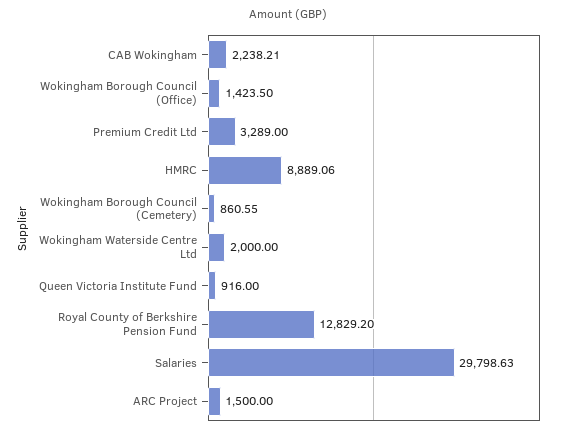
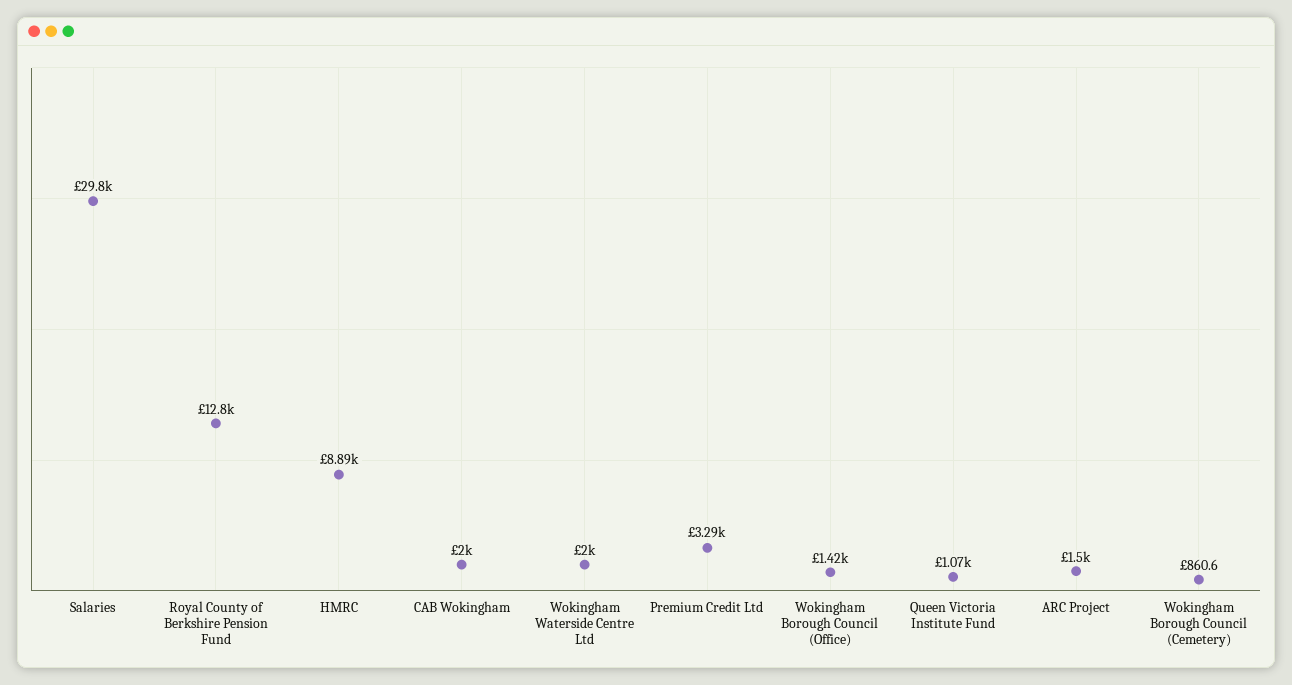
CAB Wokingham: 2238.21 -> 2000
Queen Victoria Institute Fund: 916 -> 1070

